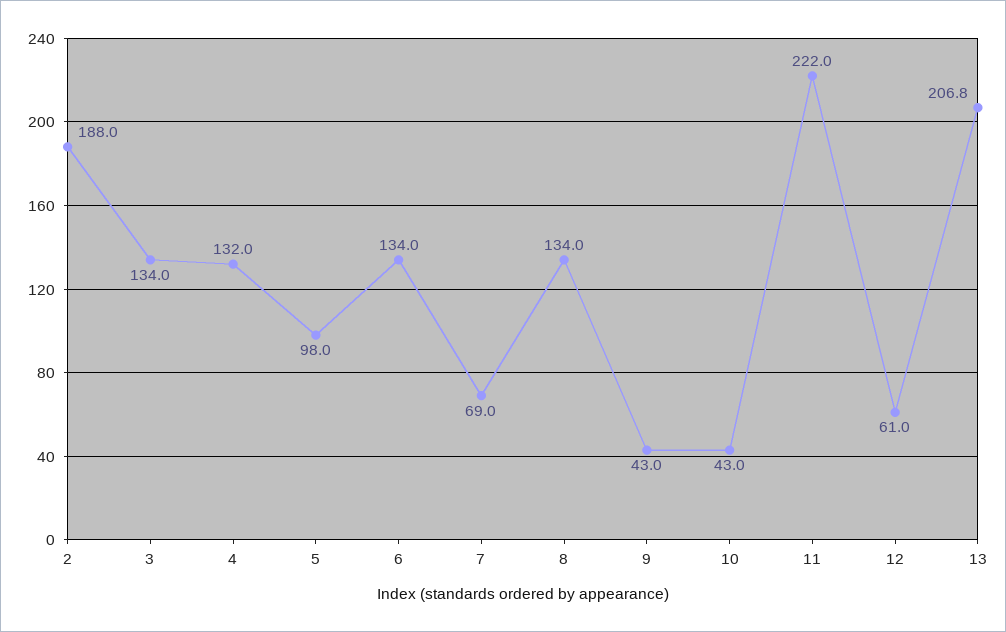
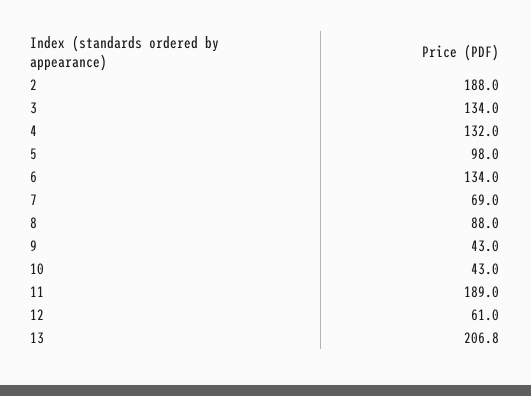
8: 134 -> 88
11: 222 -> 189

